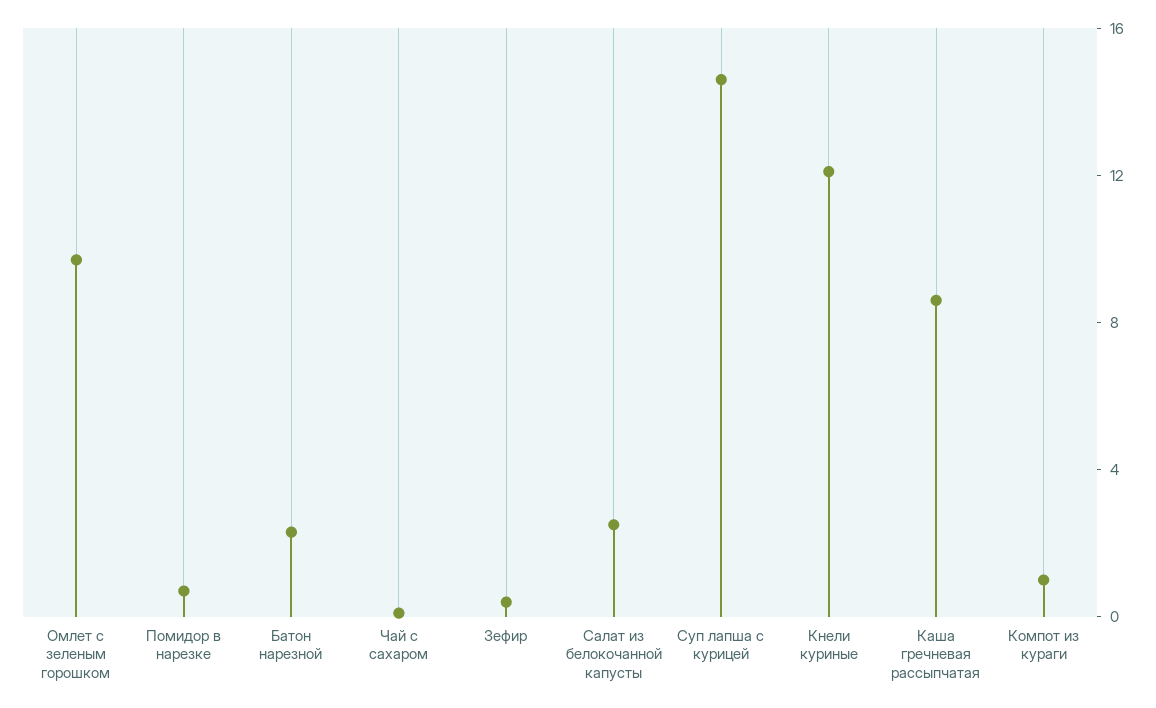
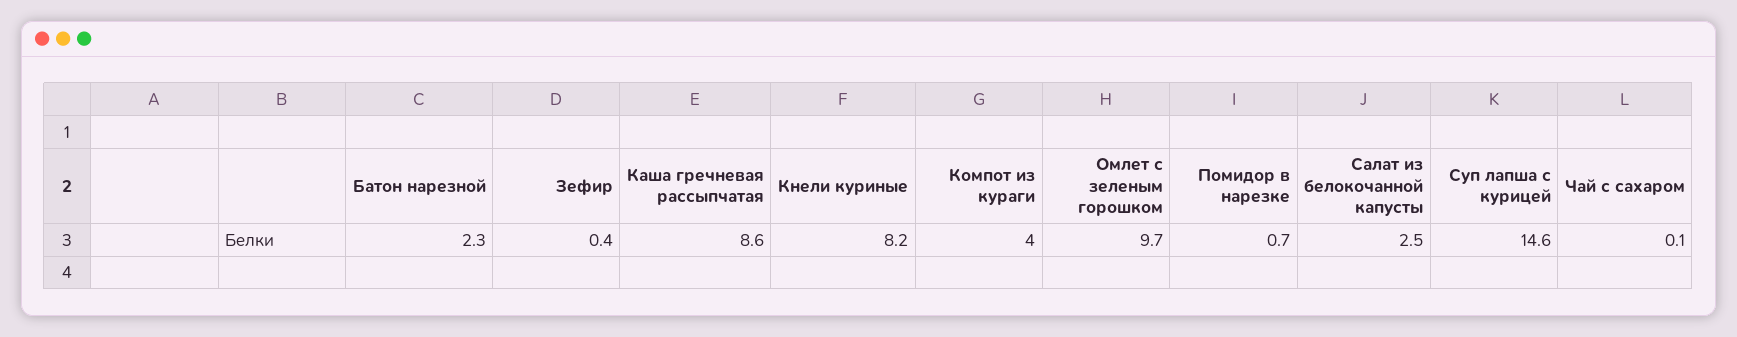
Кнели куриные: 12 -> 8.2
Компот из кураги: 1 -> 4

